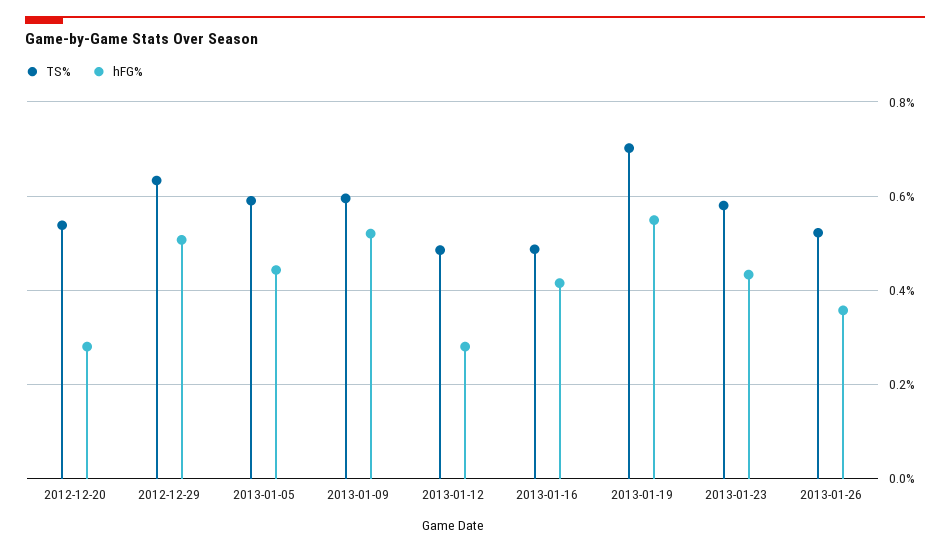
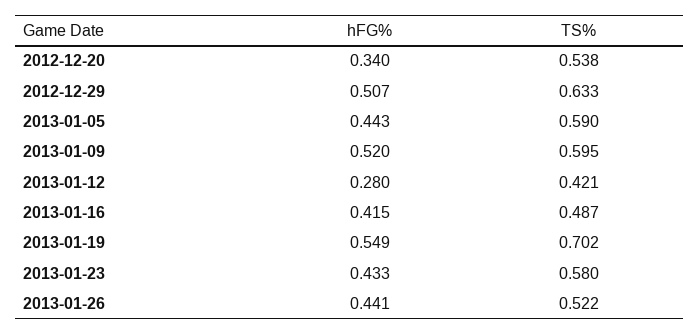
hFG%, 2012-12-20: 0.28 -> 0.34
TS%, 2013-01-12: 0.48 -> 0.421
hFG%, 2013-01-26: 0.36 -> 0.441

